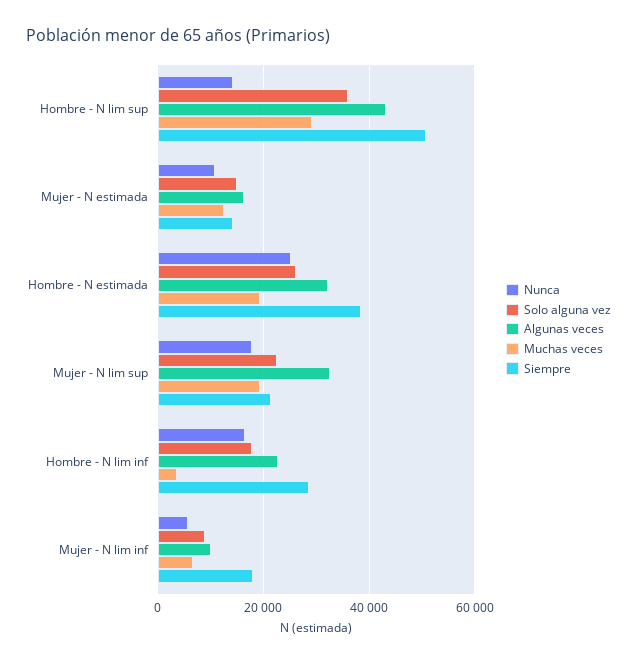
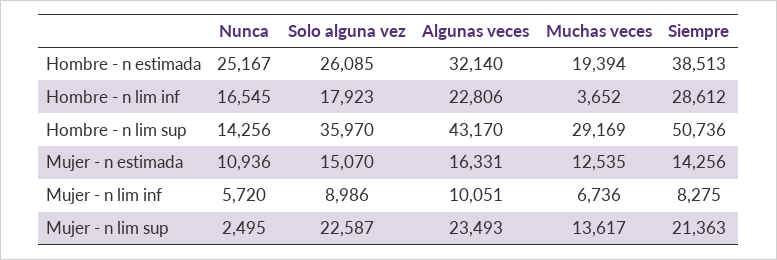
Nunca, Mujer - N lim sup: 18000 -> 2495
Algunas veces, Mujer - N lim sup: 32000 -> 23493
Muchas veces, Mujer - N lim sup: 20000 -> 13617
Siempre, Mujer - N lim inf: 18000 -> 8275

